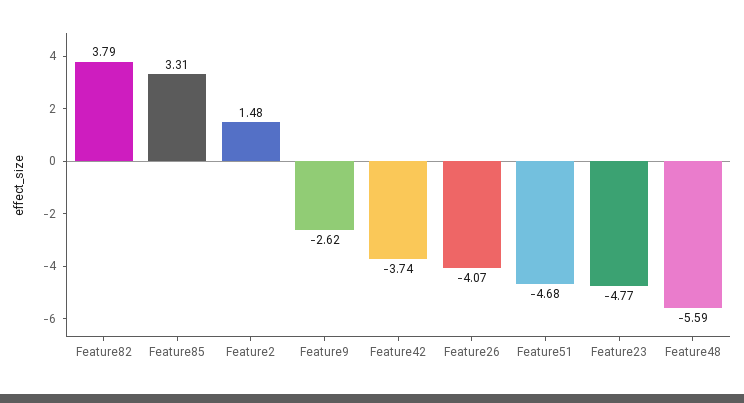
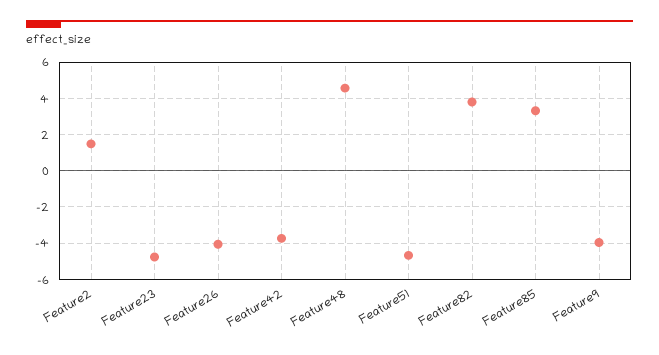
Feature9: -2.62 -> -4
Feature48: -5.59 -> 4.5

